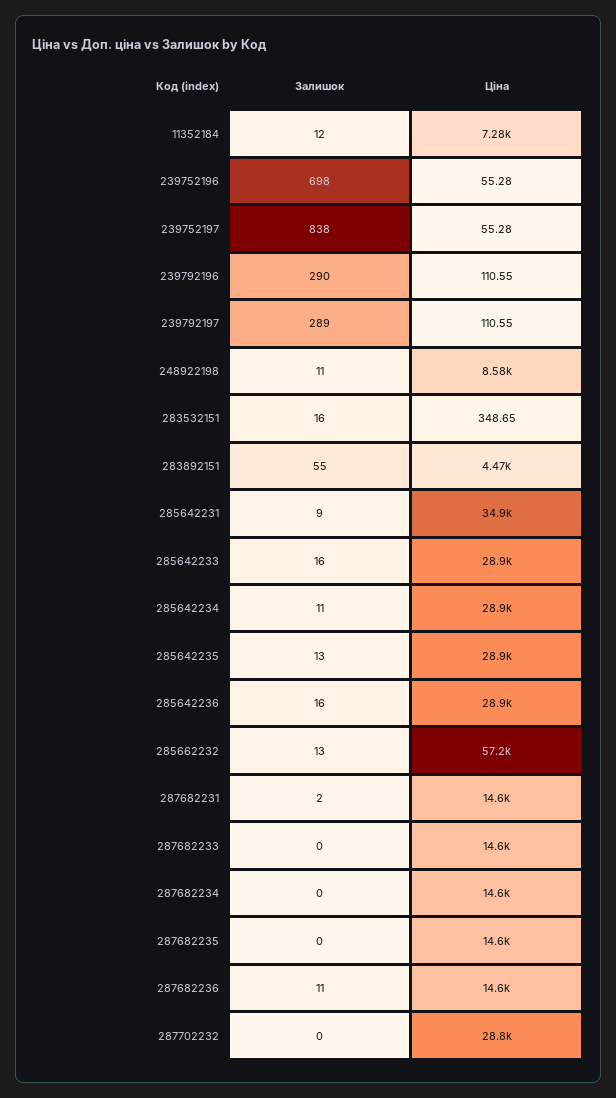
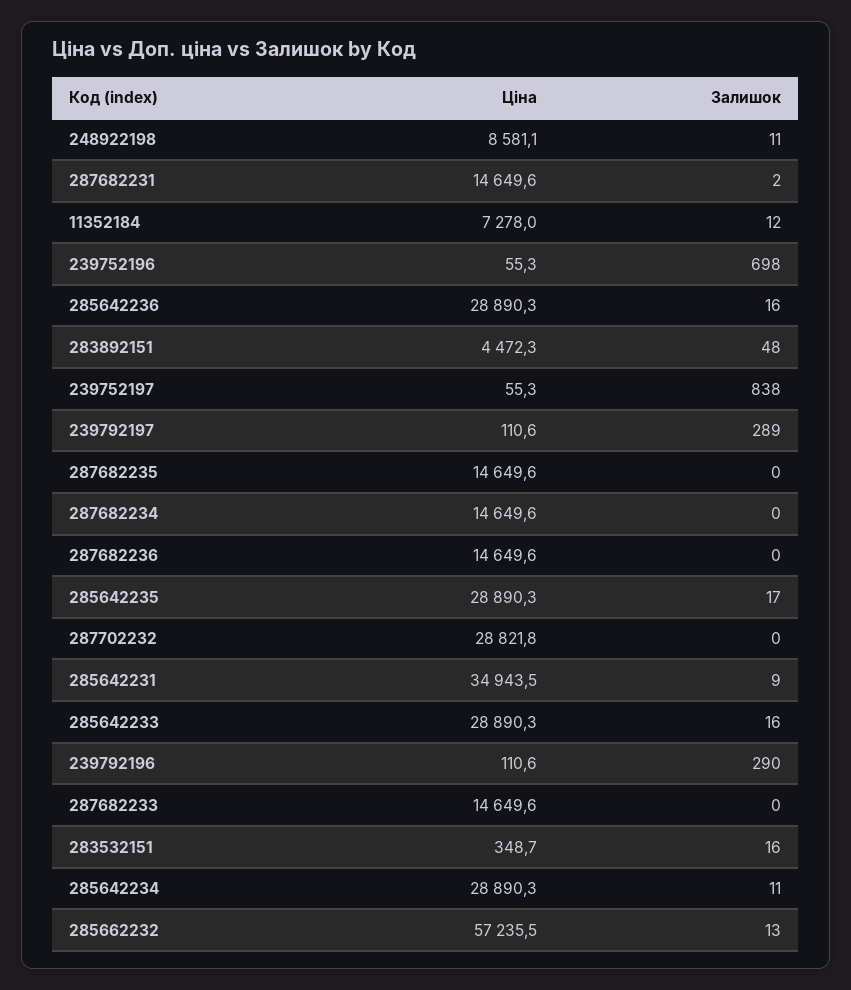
Залишок, 283892151: 55 -> 48
Залишок, 285642235: 13 -> 17
Залишок, 287682236: 11 -> 0

